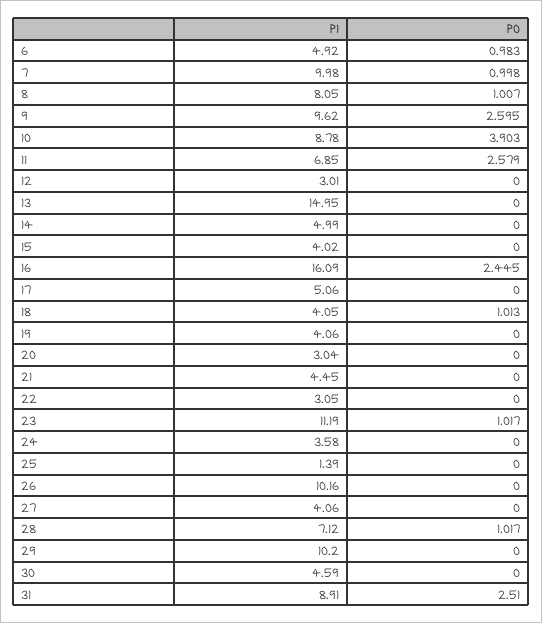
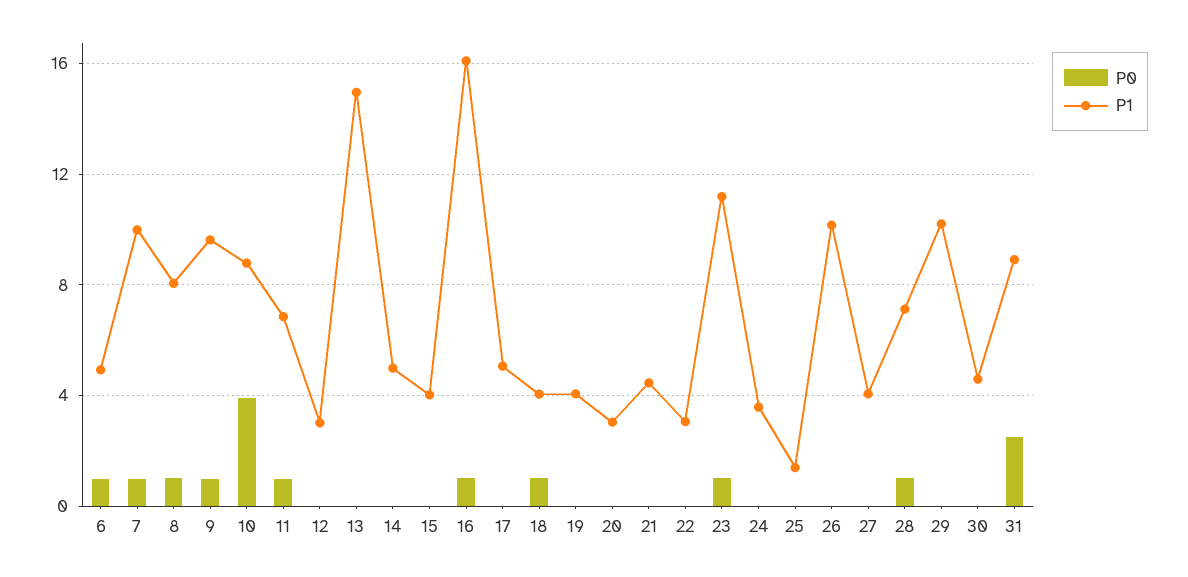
P0, 9: 2.595 -> 1
P0, 11: 2.579 -> 1
P0, 16: 2.445 -> 1

